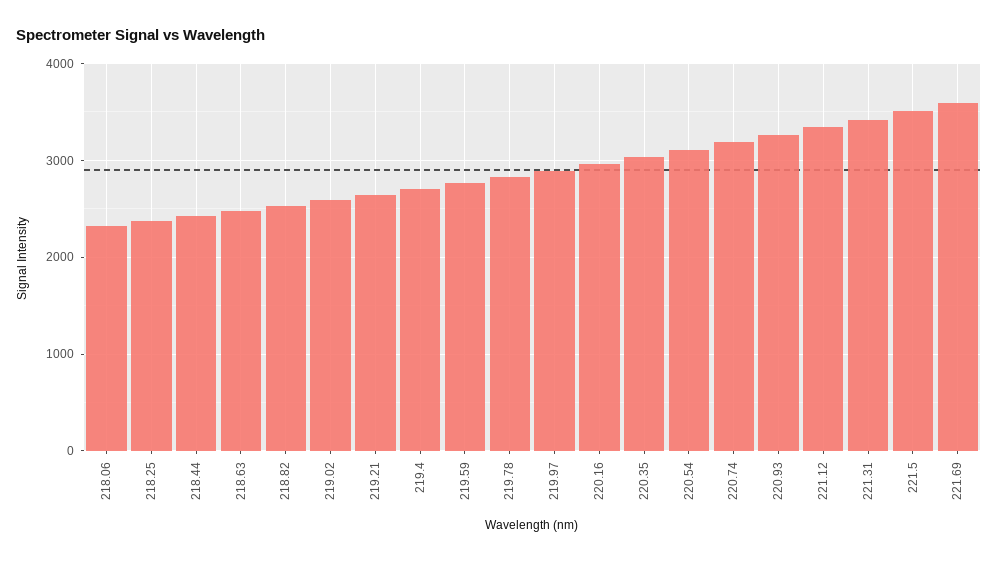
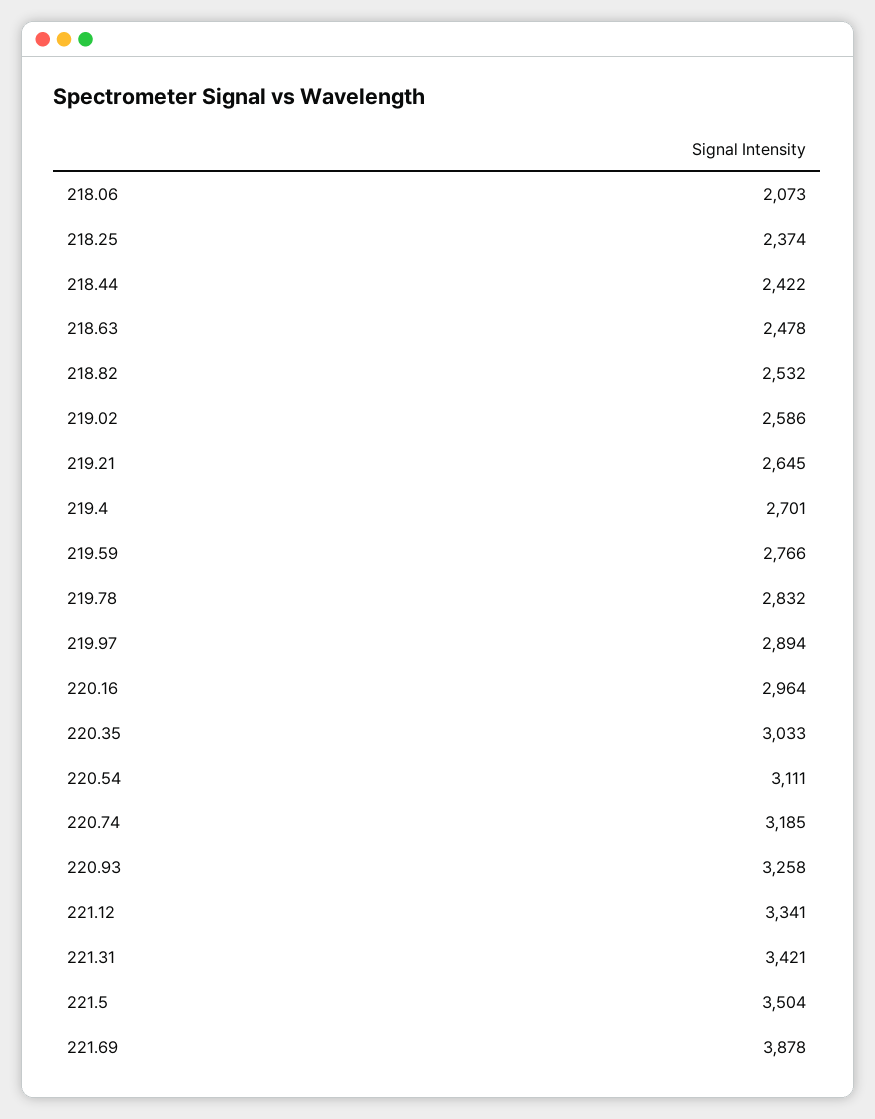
218.06: 2300 -> 2073
221.69: 3600 -> 3878

